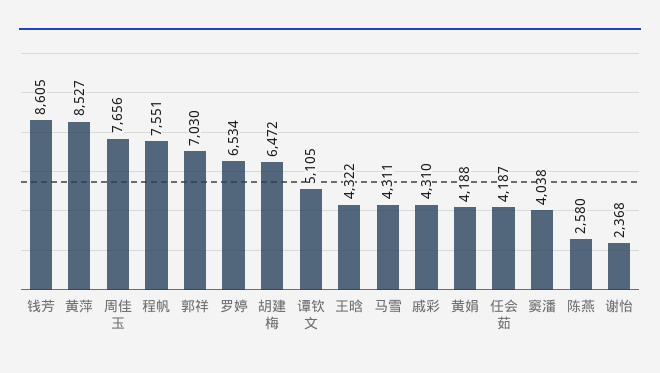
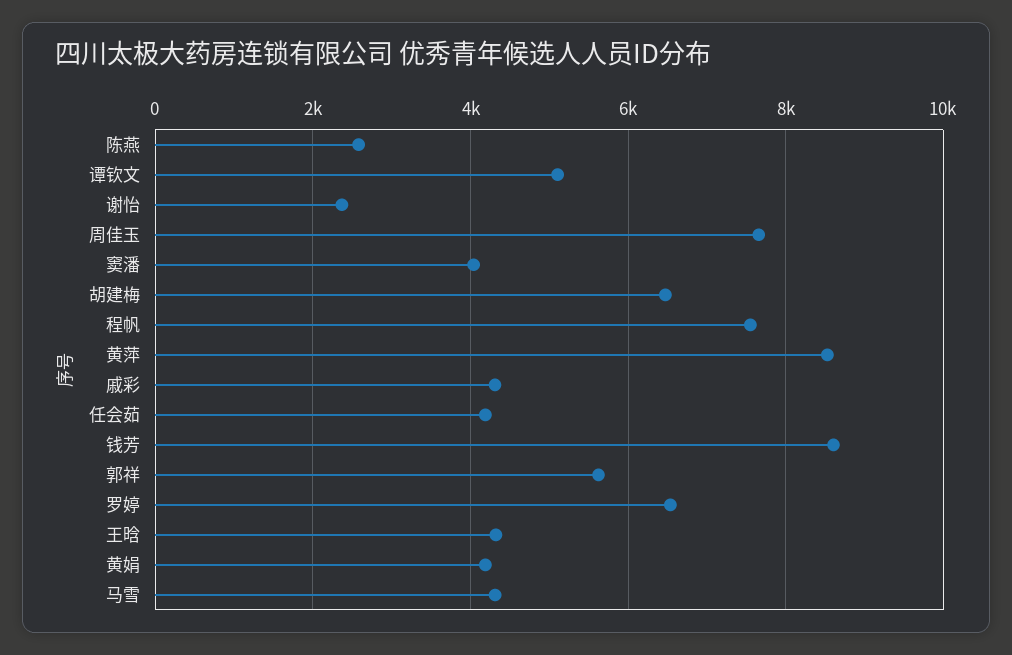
郭祥: 7030 -> 5600

